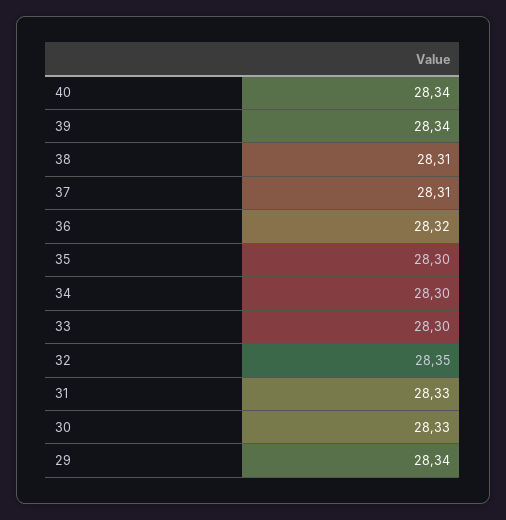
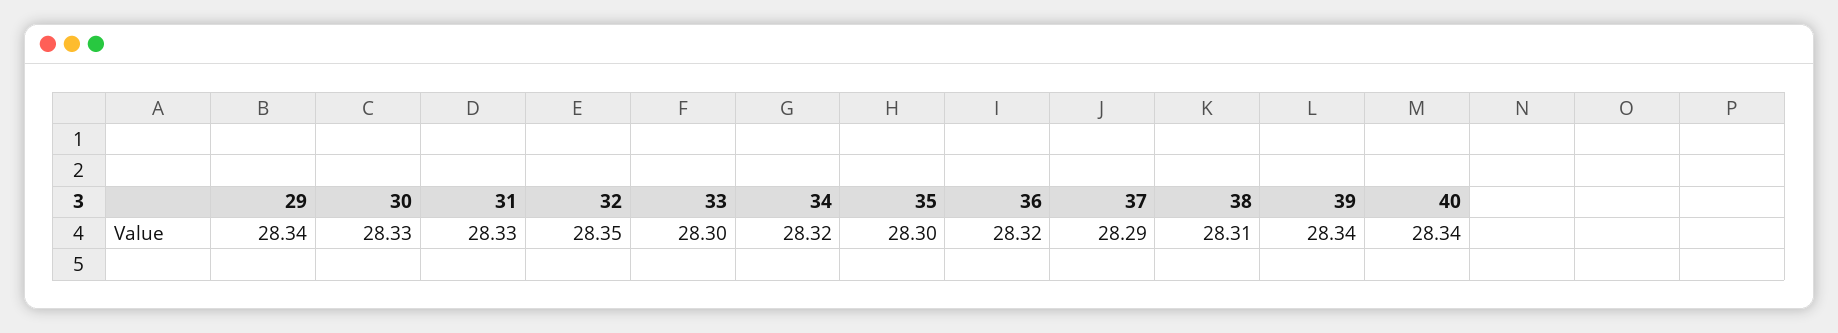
37: 28.31 -> 28.29
34: 28.3 -> 28.32

